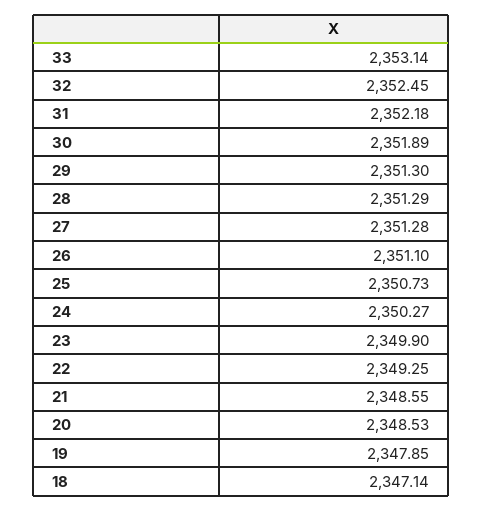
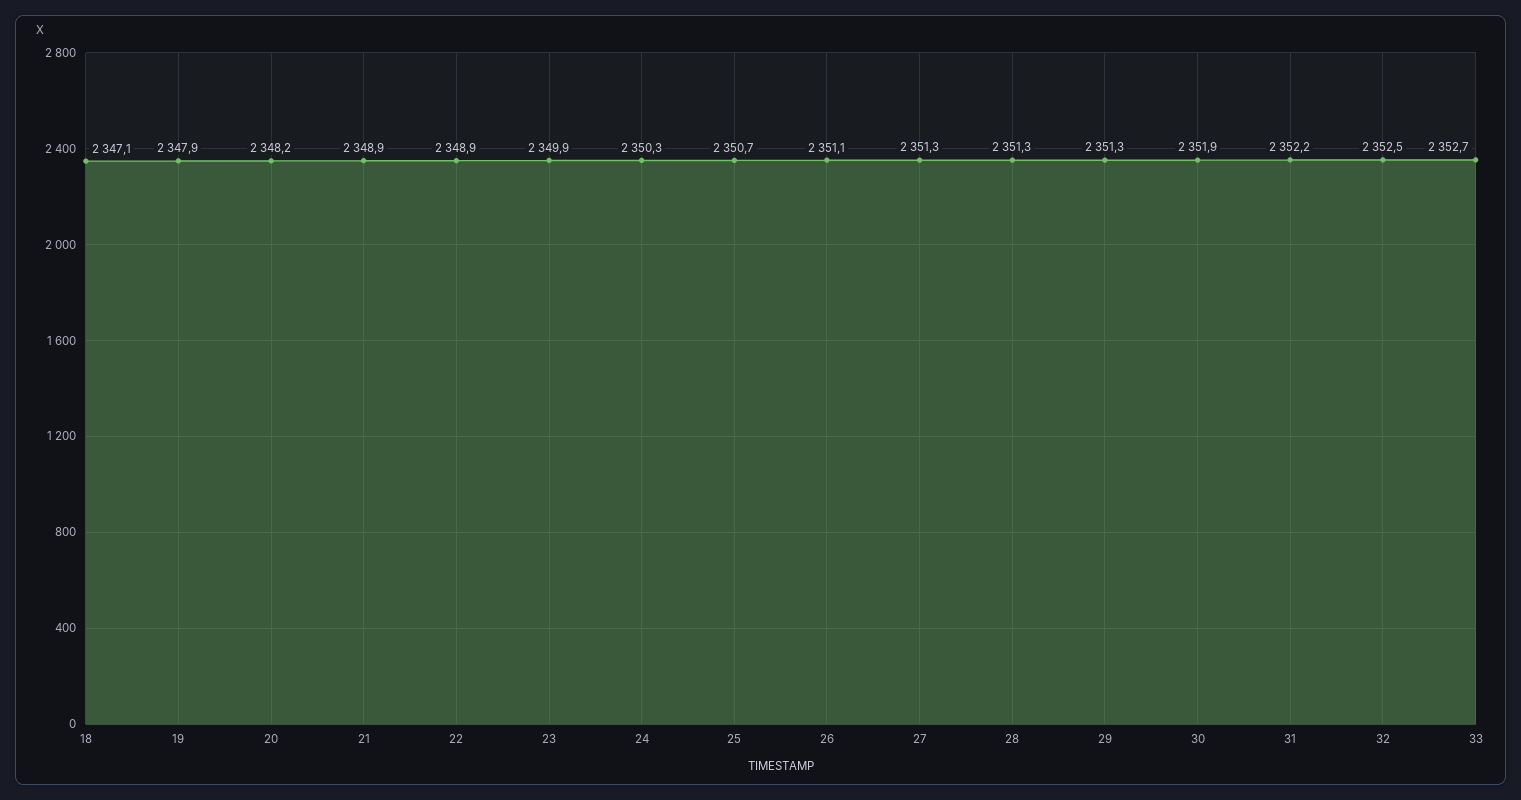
33: 2353.14 -> 2352.7
22: 2349.25 -> 2348.9
21: 2348.55 -> 2348.9
20: 2348.53 -> 2348.2

